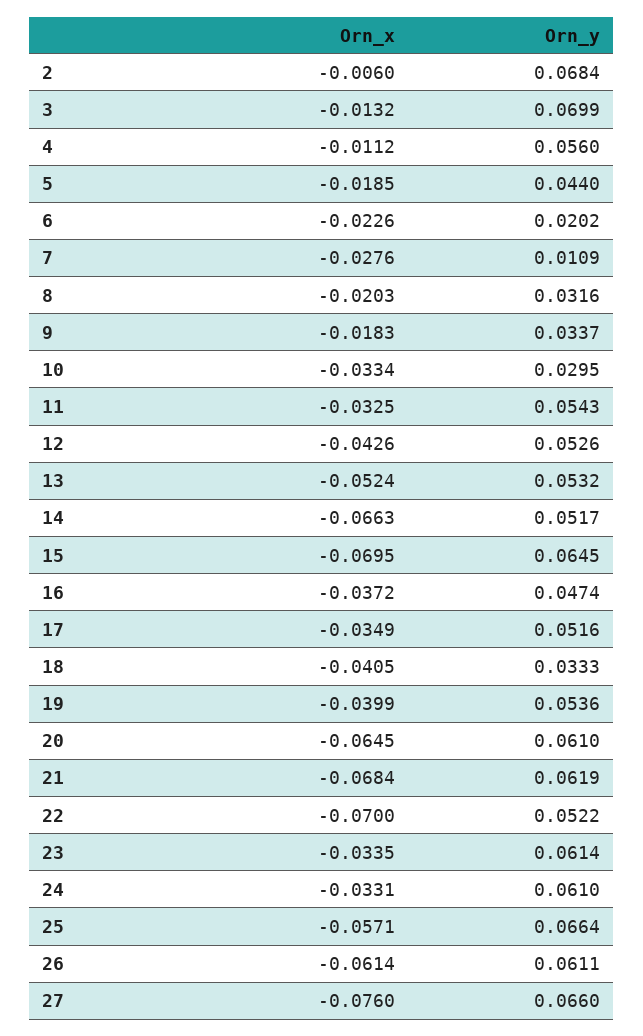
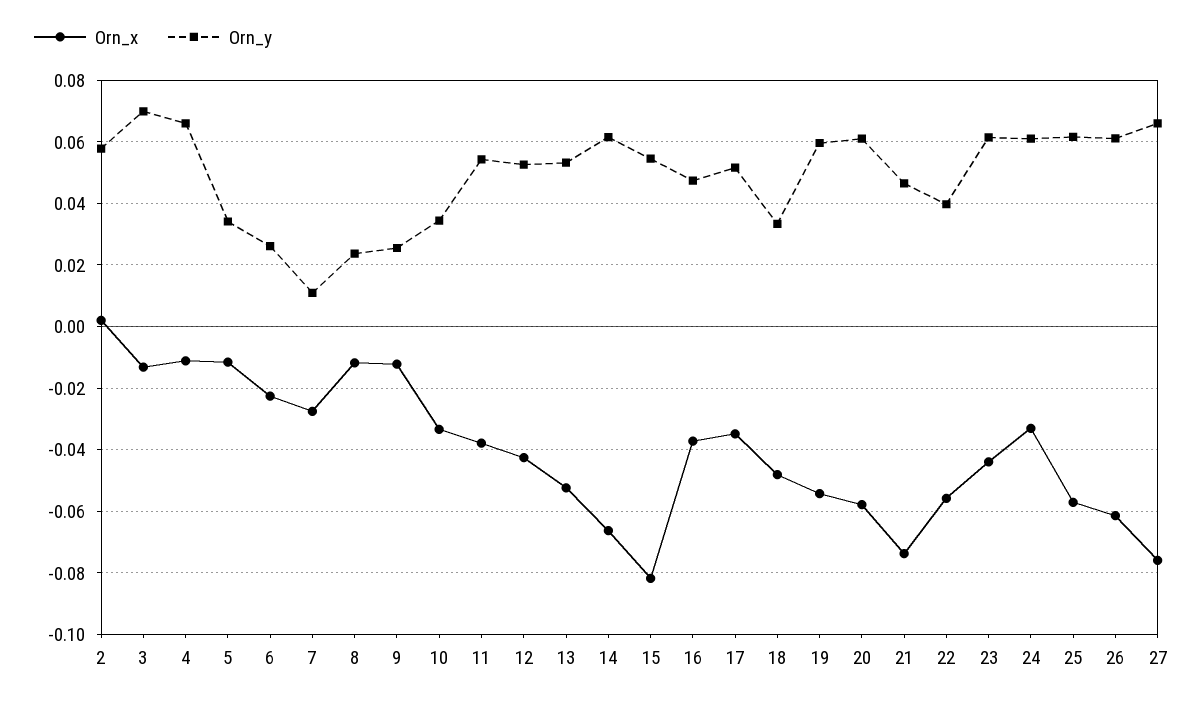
Orn_x, 2: -0.006 -> 0.002
Orn_y, 2: 0.0684 -> 0.058
Orn_y, 4: 0.056 -> 0.066
Orn_x, 5: -0.0185 -> -0.012
Orn_y, 5: 0.044 -> 0.034
Orn_y, 6: 0.0202 -> 0.026
Orn_x, 8: -0.0203 -> -0.012
Orn_y, 8: 0.0316 -> 0.024
Orn_x, 9: -0.0183 -> -0.012
Orn_y, 9: 0.0337 -> 0.026
Orn_y, 10: 0.0295 -> 0.034
Orn_x, 11: -0.0325 -> -0.038
Orn_y, 14: 0.0517 -> 0.062
Orn_x, 15: -0.0695 -> -0.082
Orn_y, 15: 0.0645 -> 0.054
Orn_x, 18: -0.0405 -> -0.048
Orn_x, 19: -0.0399 -> -0.054
Orn_y, 19: 0.0536 -> 0.06
Orn_x, 20: -0.0645 -> -0.058
Orn_x, 21: -0.0684 -> -0.074
Orn_y, 21: 0.0619 -> 0.046
Orn_x, 22: -0.07 -> -0.056
Orn_y, 22: 0.0522 -> 0.04
Orn_x, 23: -0.0335 -> -0.044
Orn_y, 25: 0.0664 -> 0.062

